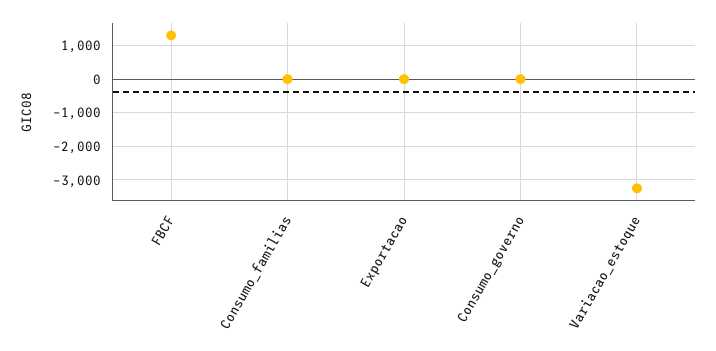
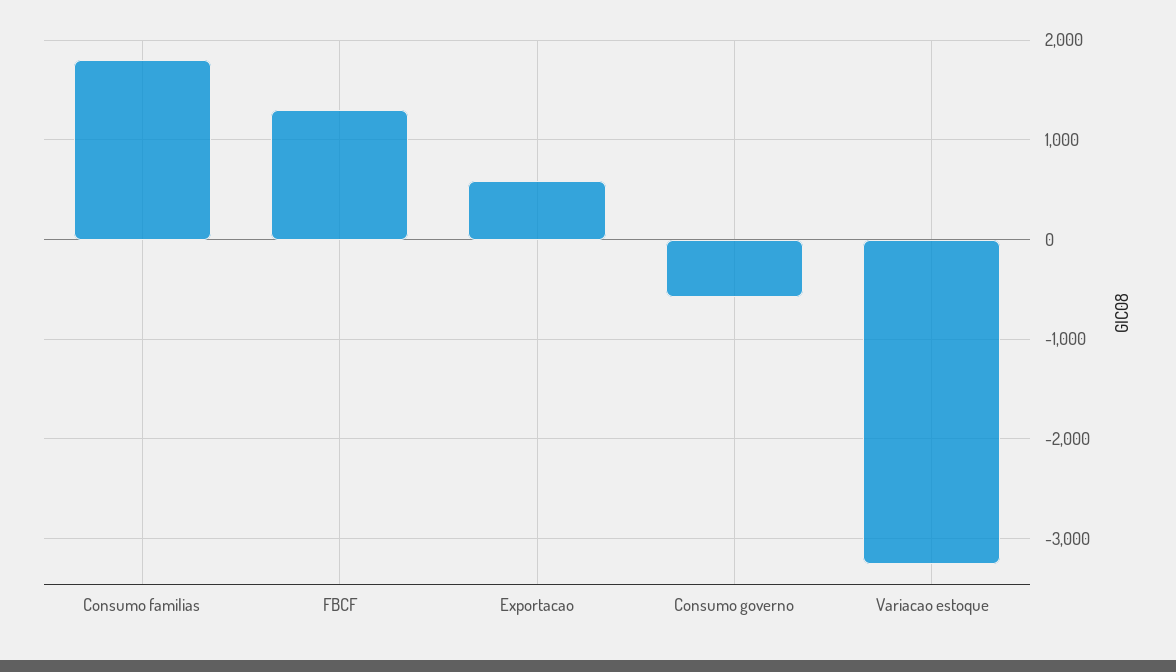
Consumo_familias: 0 -> 1800
Exportacao: 0 -> 600
Consumo_governo: 0 -> -600

